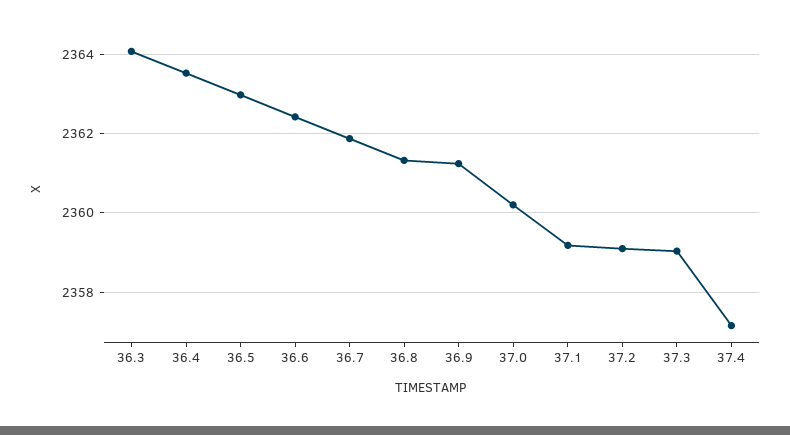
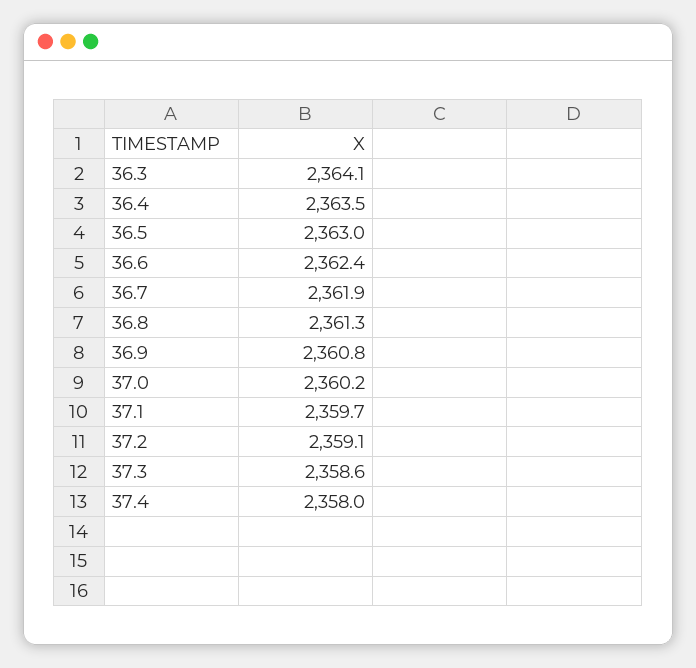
36.9: 2361.2 -> 2360.8
37.1: 2359.2 -> 2359.7
37.3: 2359 -> 2358.6
37.4: 2357.2 -> 2358

